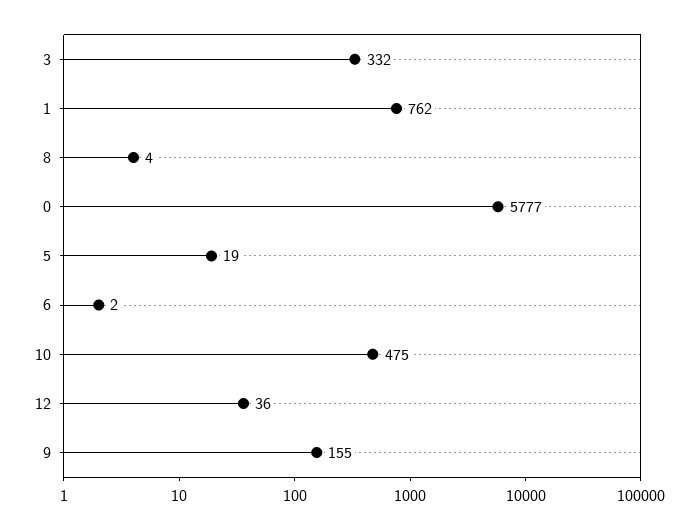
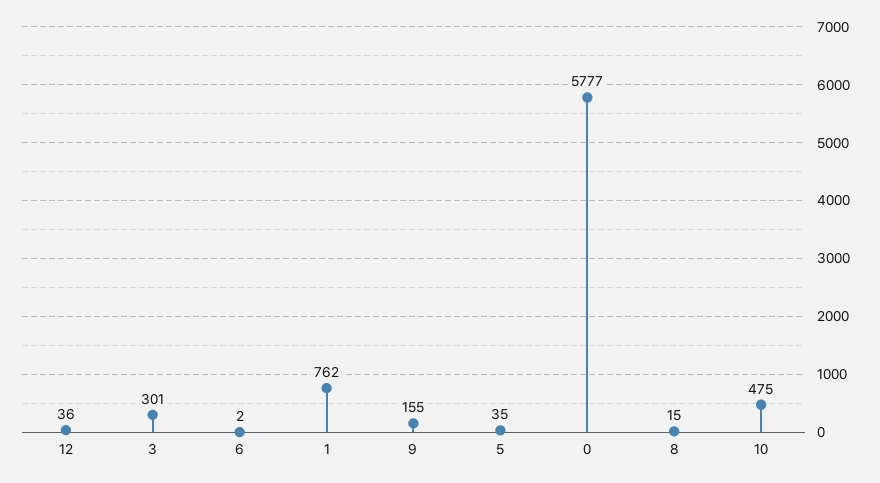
3: 332 -> 301
8: 4 -> 15
5: 19 -> 35

